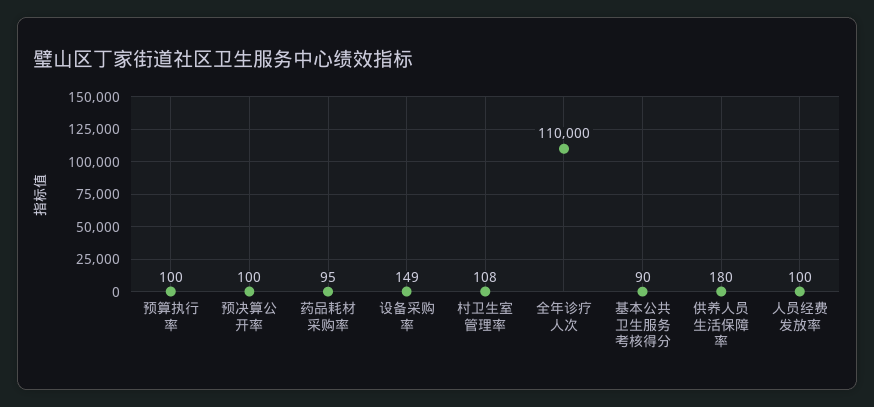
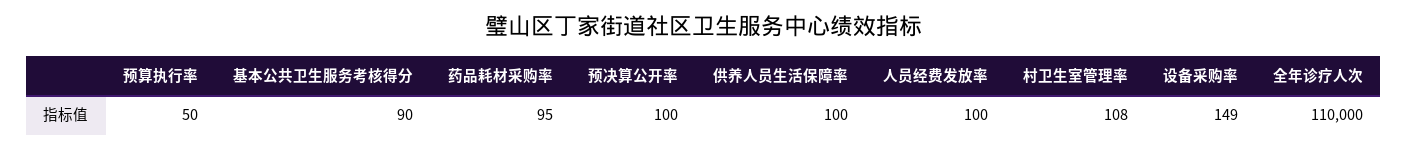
预算执行率: 100 -> 50
供养人员生活保障率: 180 -> 100

